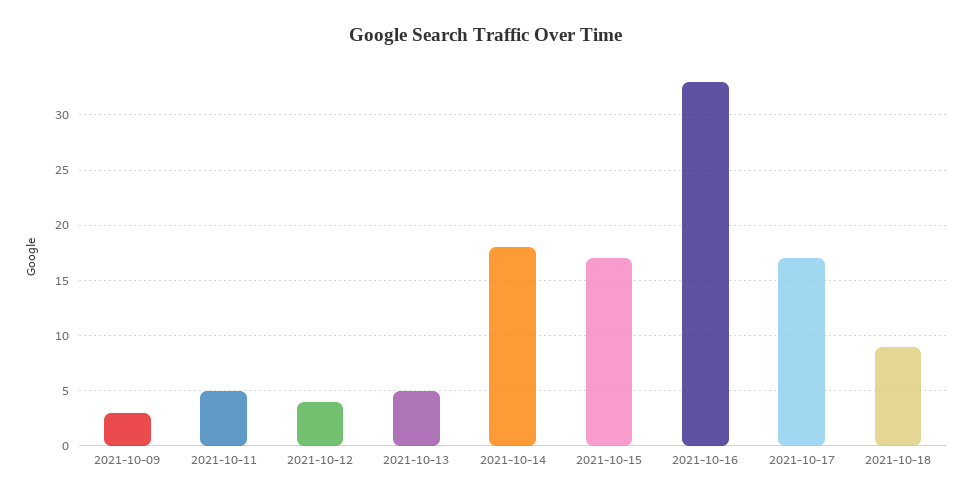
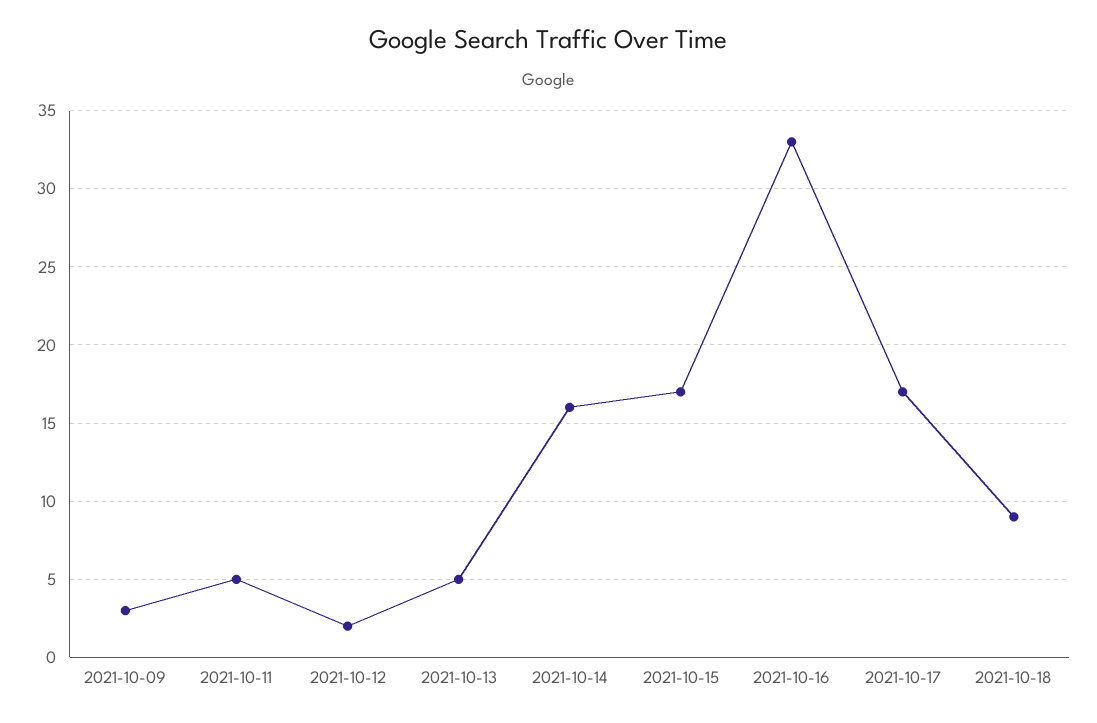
2021-10-12: 4 -> 2
2021-10-14: 18 -> 16

